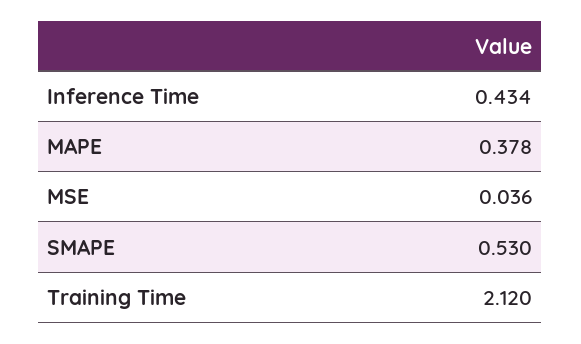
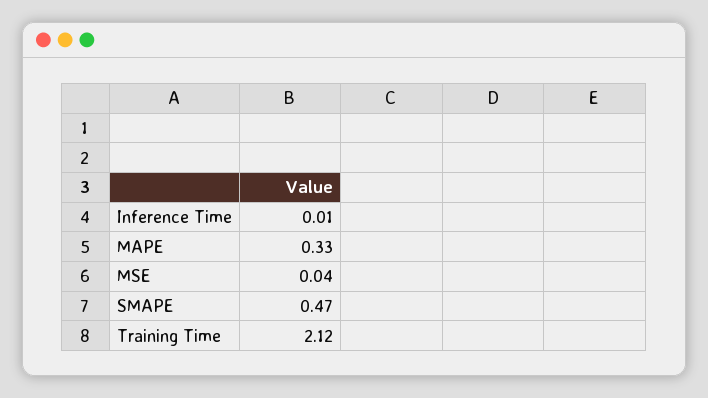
Inference Time: 0.434 -> 0.01
MAPE: 0.378 -> 0.33
SMAPE: 0.53 -> 0.47

